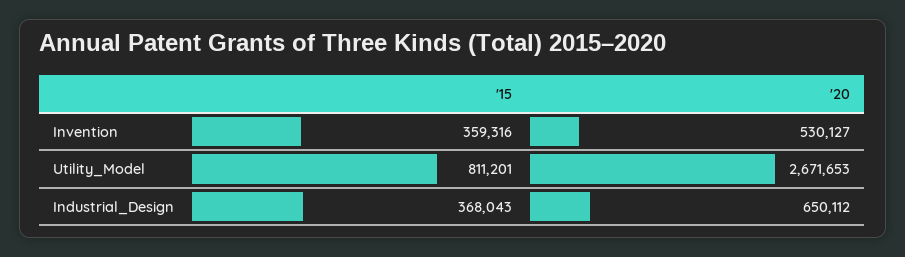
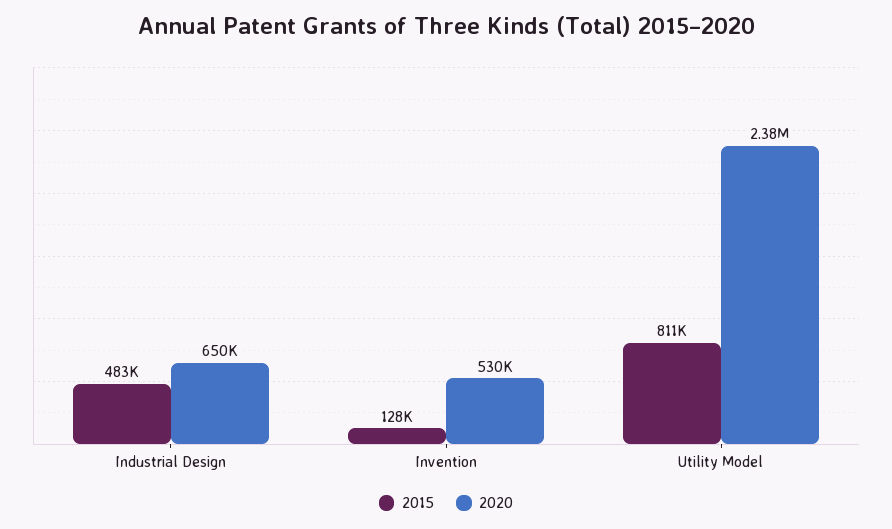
'15, Invention: 359316 -> 128000
'20, Utility_Model: 2671653 -> 2380000
'15, Industrial_Design: 368043 -> 483000

